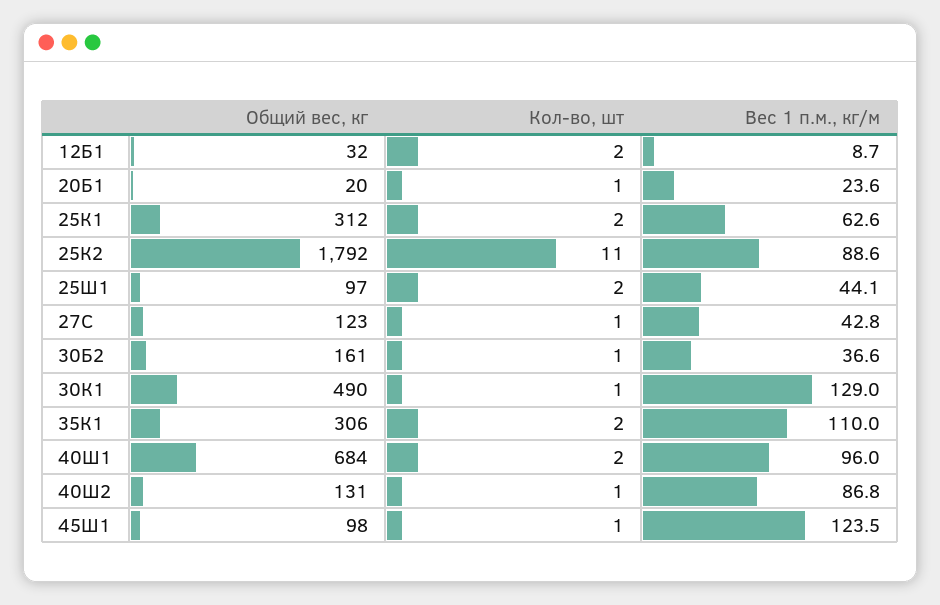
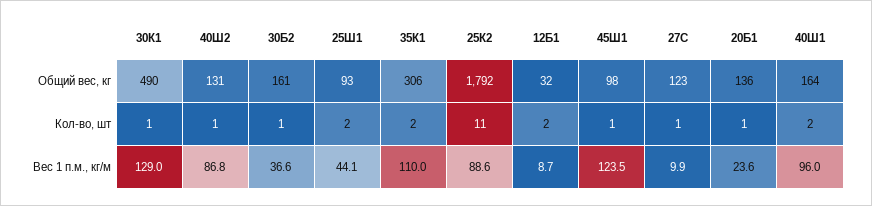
Общий вес, кг, 20Б1: 20 -> 136
Общий вес, кг, 25К1: 312 -> none
Кол-во, шт, 25К1: 2 -> none
Вес 1 п.м., кг/м, 25К1: 62.6 -> none
Общий вес, кг, 25Ш1: 97 -> 93
Вес 1 п.м., кг/м, 27С: 42.8 -> 9.9
Общий вес, кг, 40Ш1: 684 -> 164

